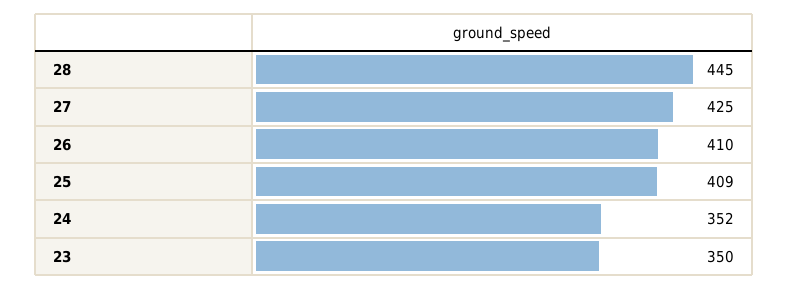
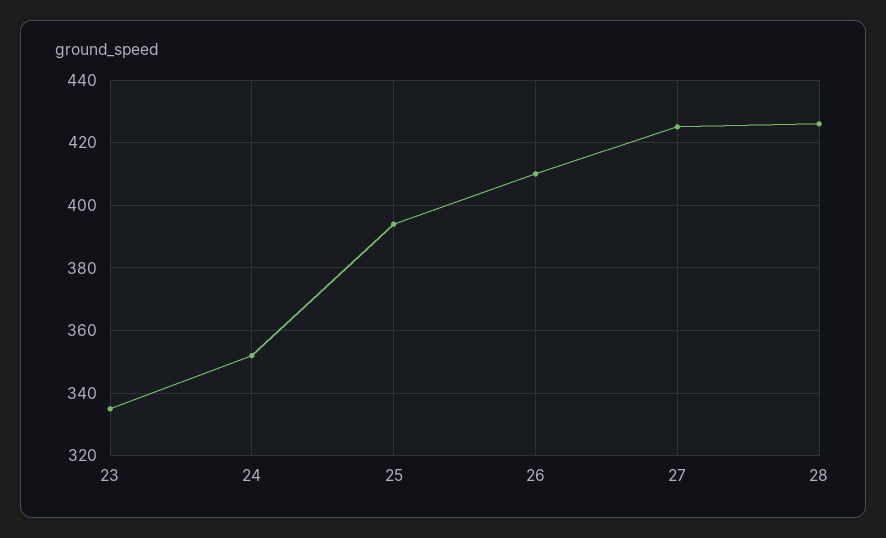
28: 445 -> 425
25: 409 -> 395
23: 350 -> 335

